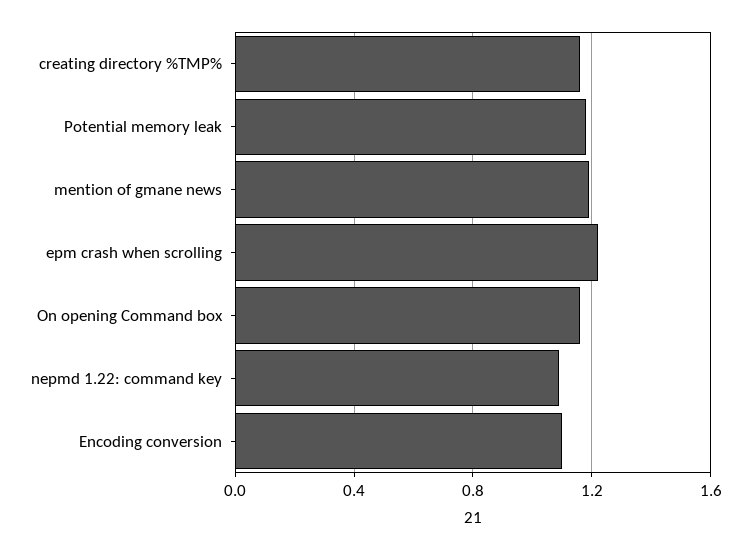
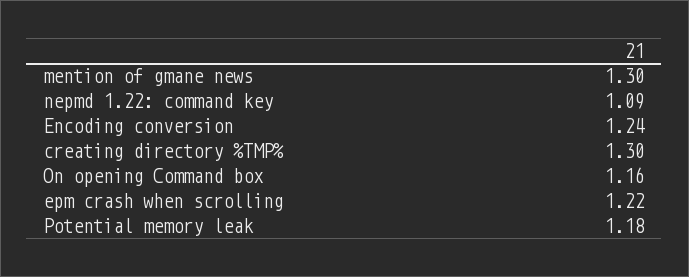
creating directory %TMP%: 1.15 -> 1.3
mention of gmane news: 1.2 -> 1.3
Encoding conversion: 1.1 -> 1.24

